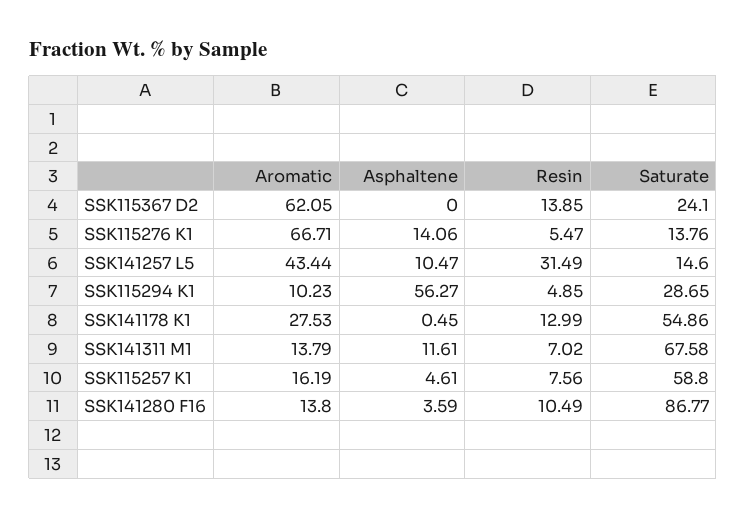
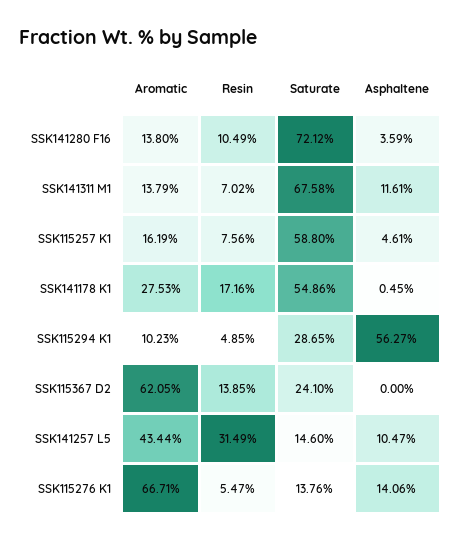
Resin, SSK141178 K1: 12.99 -> 17.16
Saturate, SSK141280 F16: 86.77 -> 72.12

